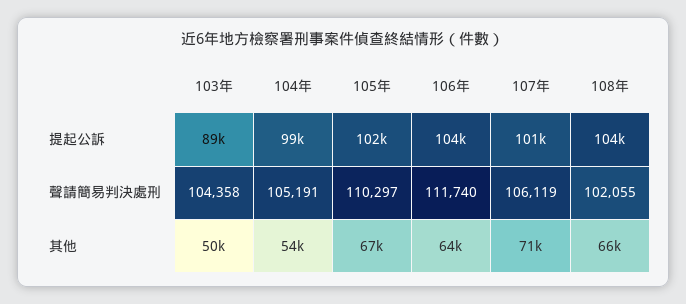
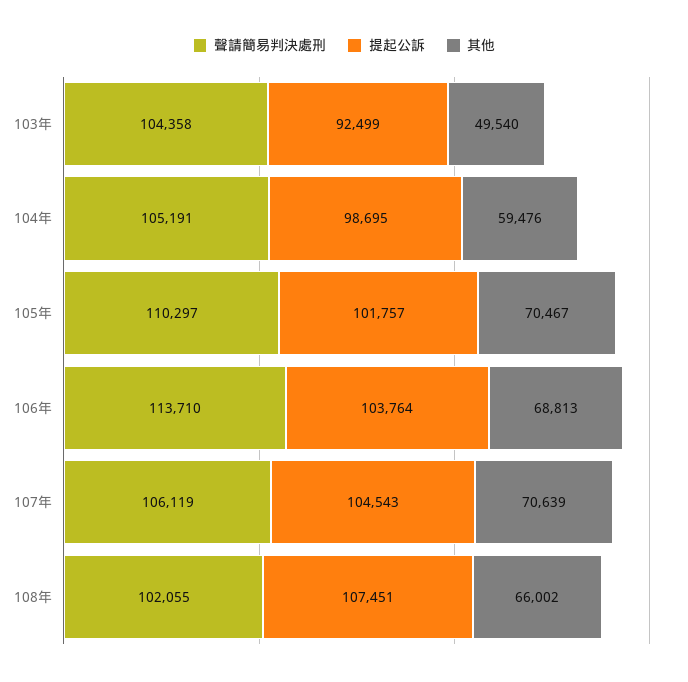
提起公訴, 103年: 89000 -> 92499
提起公訴, 107年: 101000 -> 104543
提起公訴, 108年: 104000 -> 107451
聲請簡易判決處刑, 106年: 111740 -> 113710
其他, 104年: 54000 -> 59476
其他, 105年: 67000 -> 70467
其他, 106年: 64000 -> 68813

